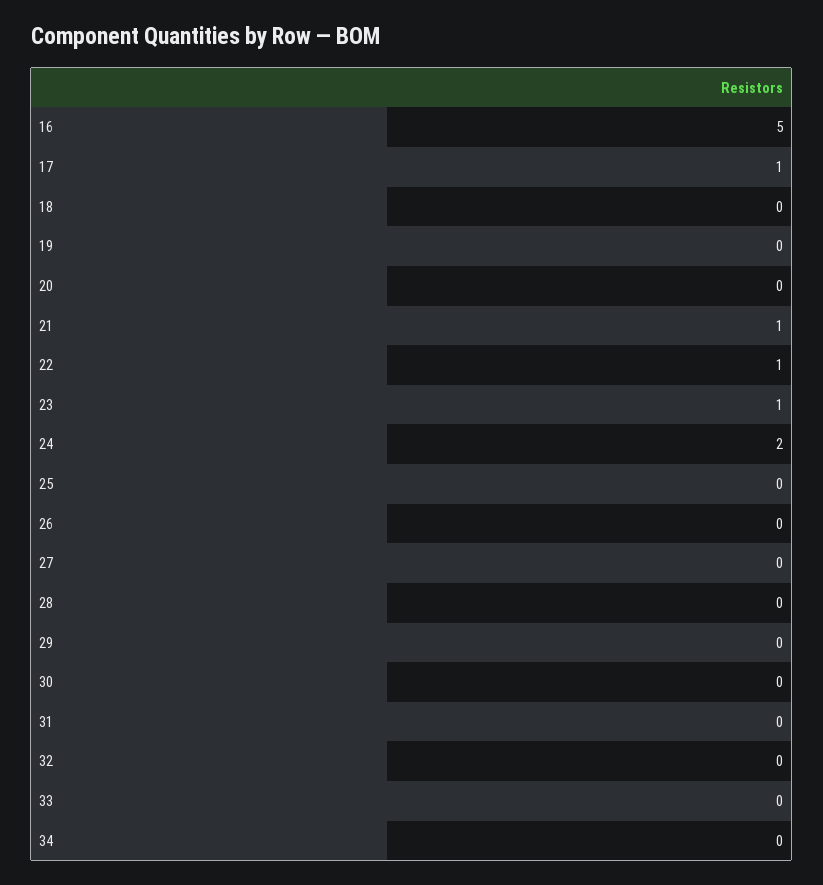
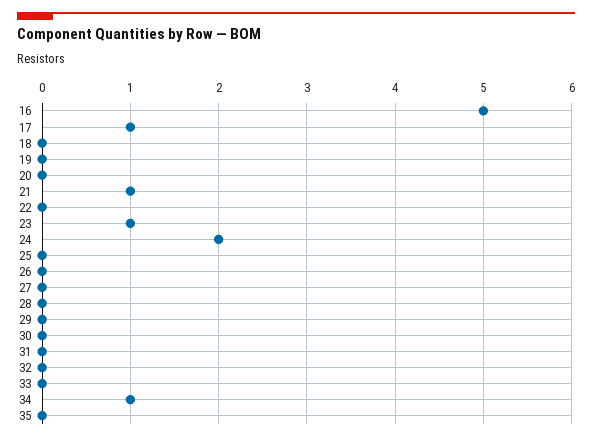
22: 1 -> 0
34: 0 -> 1
35: none -> 0

